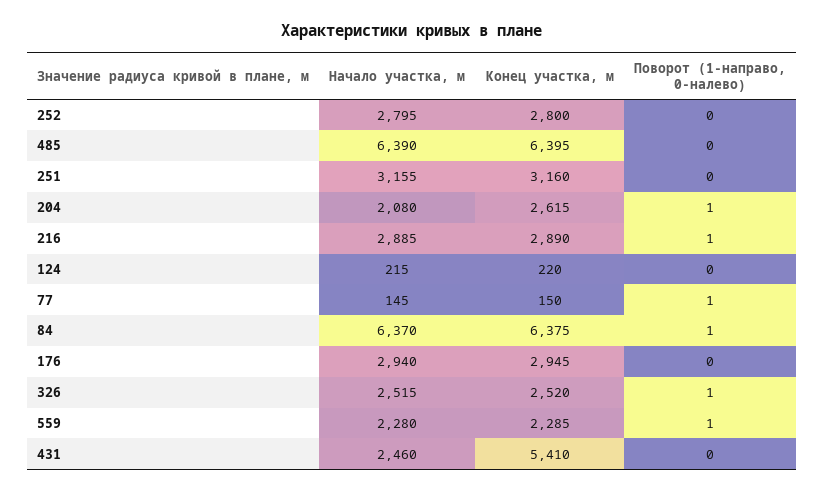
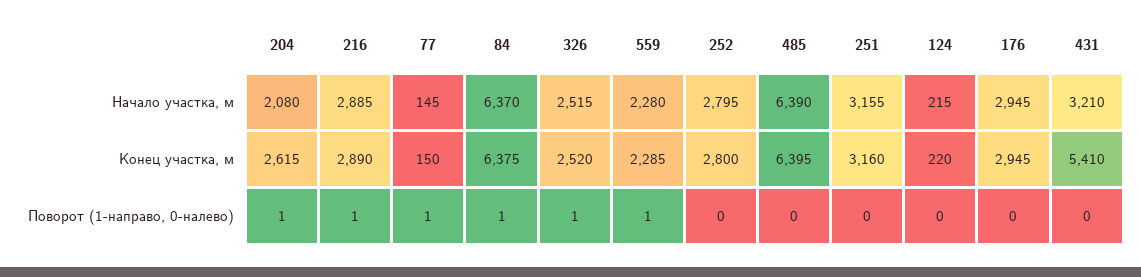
Начало участка, м, 176: 2940 -> 2945
Начало участка, м, 431: 2460 -> 3210

